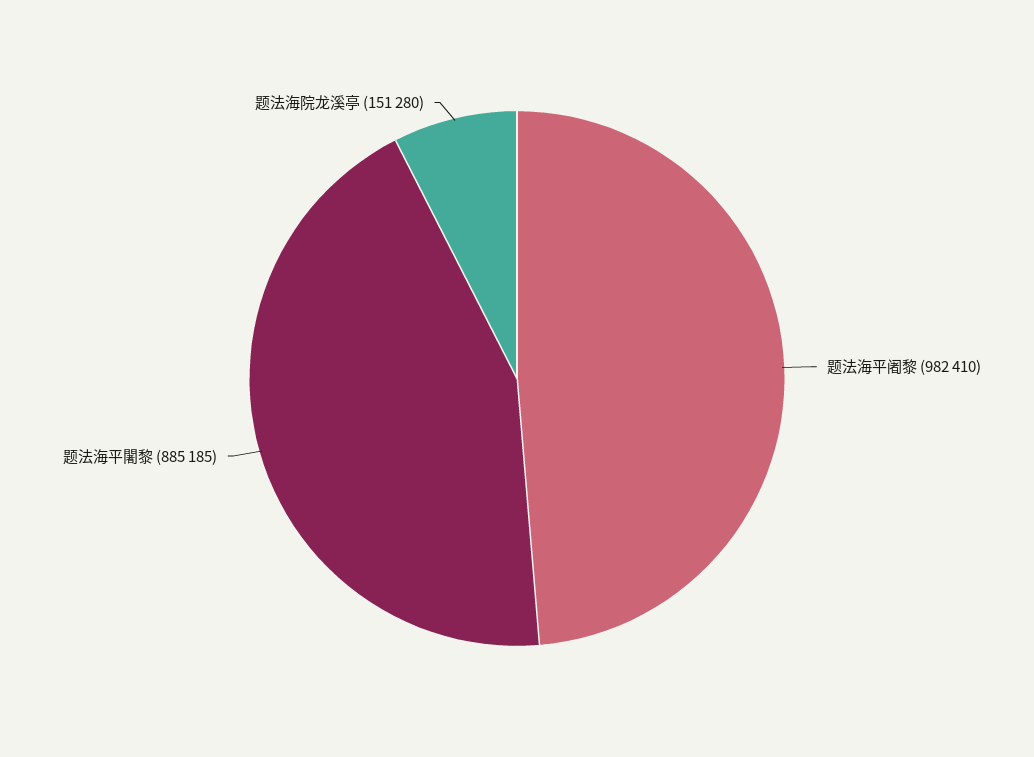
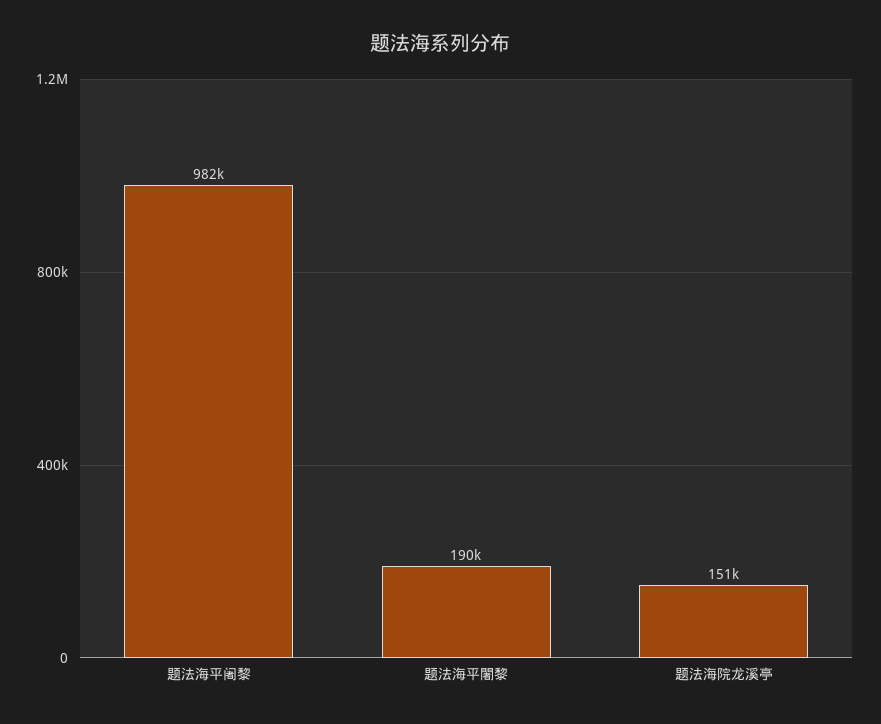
题法海平闍黎: 885185 -> 190000

